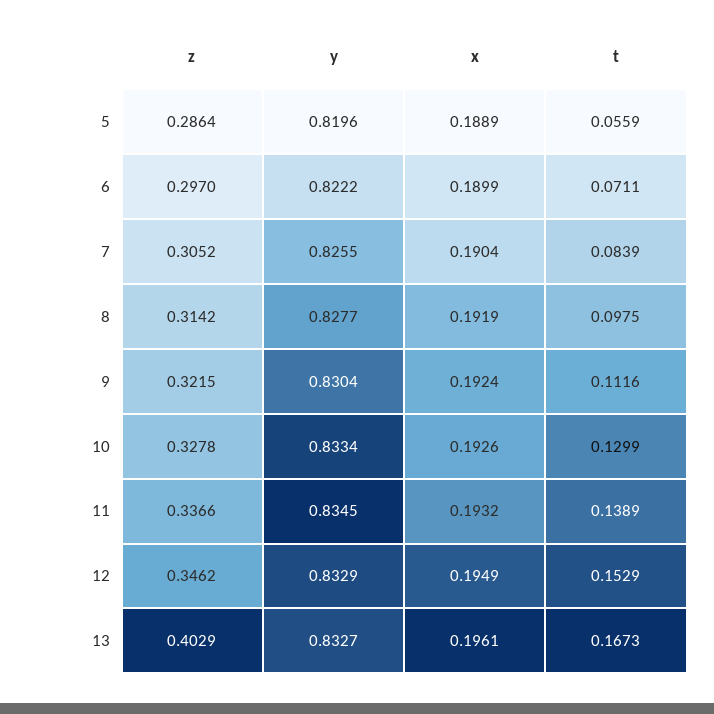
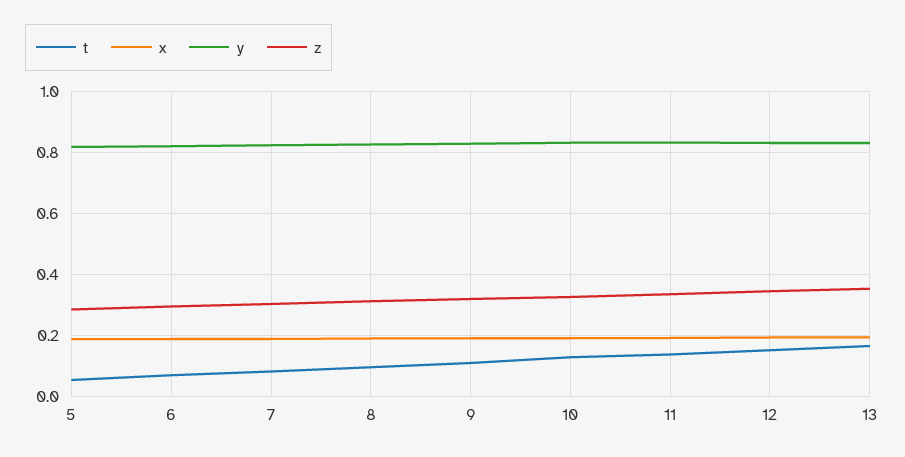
z, 13: 0.4029 -> 0.36

